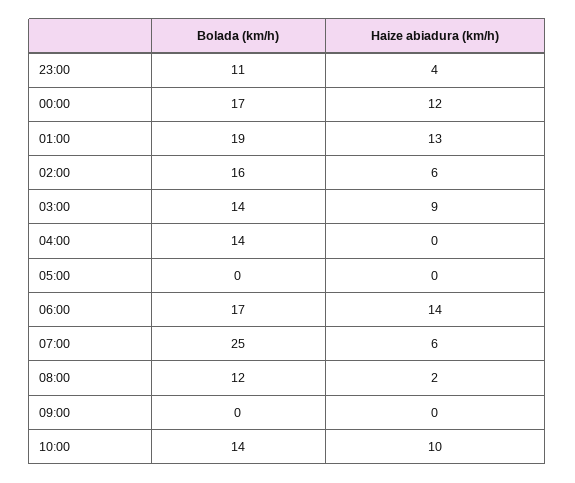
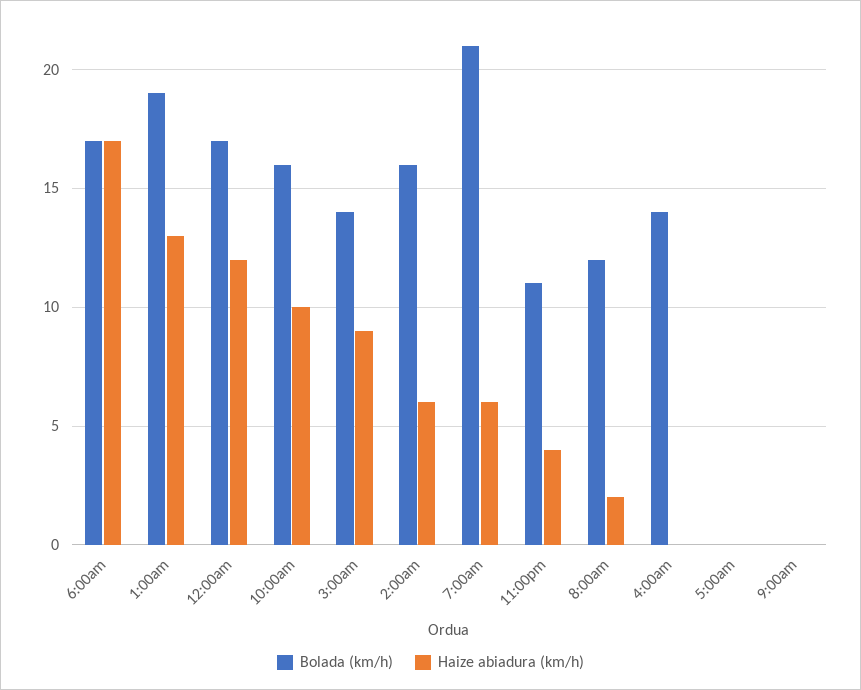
Haize abiadura (km/h), 06:00: 14 -> 17
Bolada (km/h), 07:00: 25 -> 21
Bolada (km/h), 10:00: 14 -> 16

